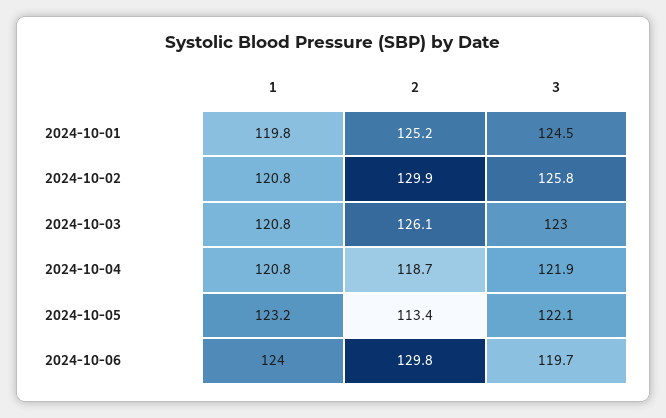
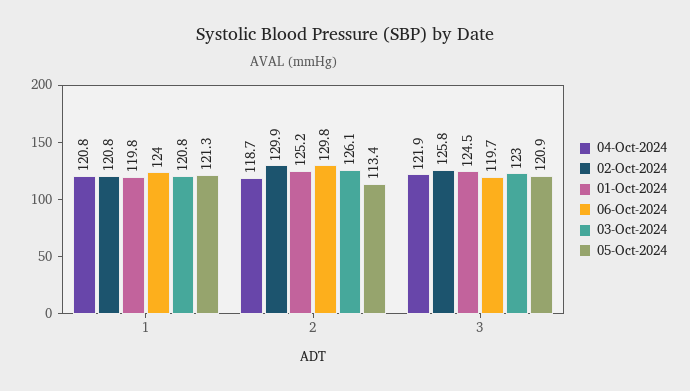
2024-10-05, 1: 123.2 -> 121.3
2024-10-05, 3: 122.1 -> 120.9

